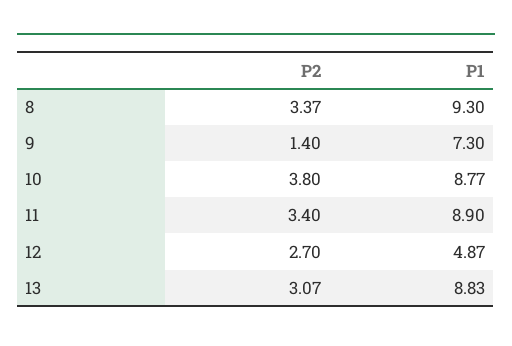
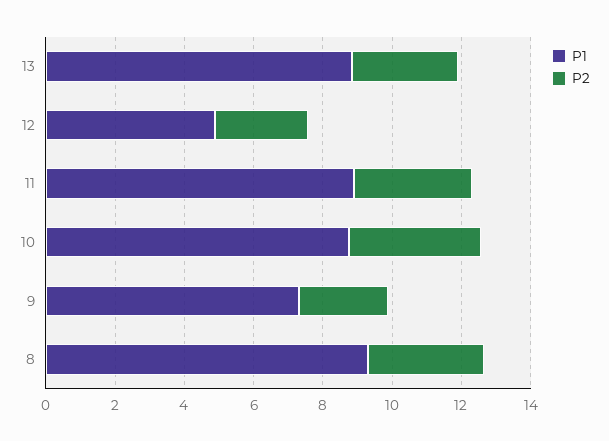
P2, 9: 1.4 -> 2.5

